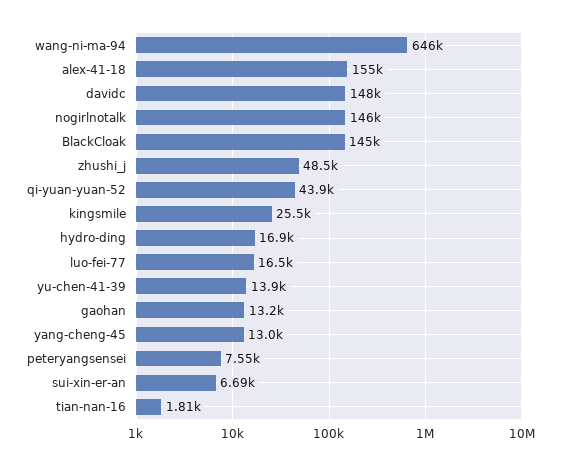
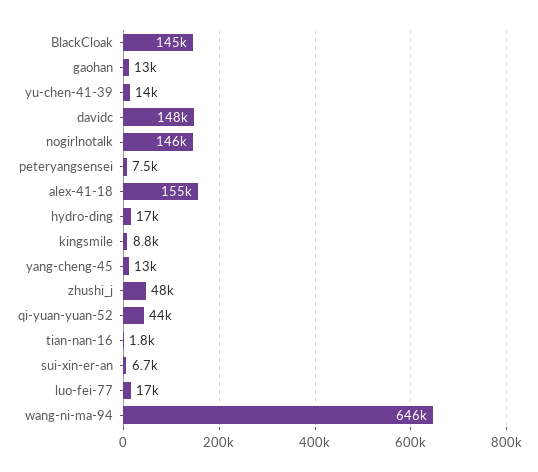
kingsmile: 25500 -> 8800

